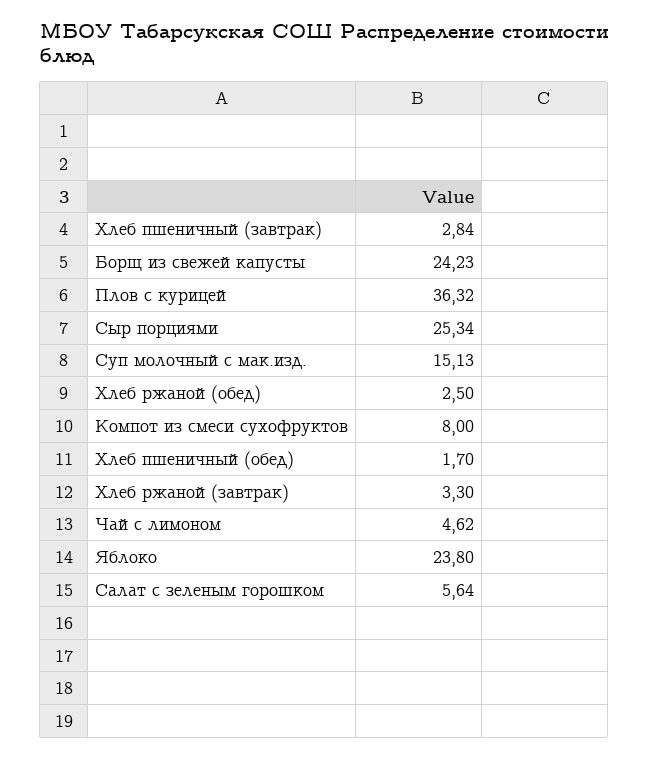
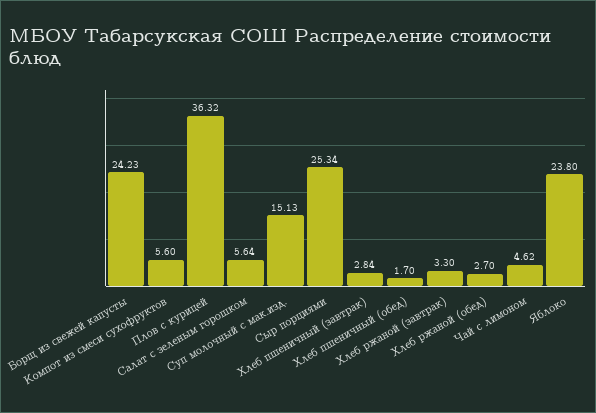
Хлеб ржаной (обед): 2.5 -> 2.7
Компот из смеси сухофруктов: 8 -> 5.6

